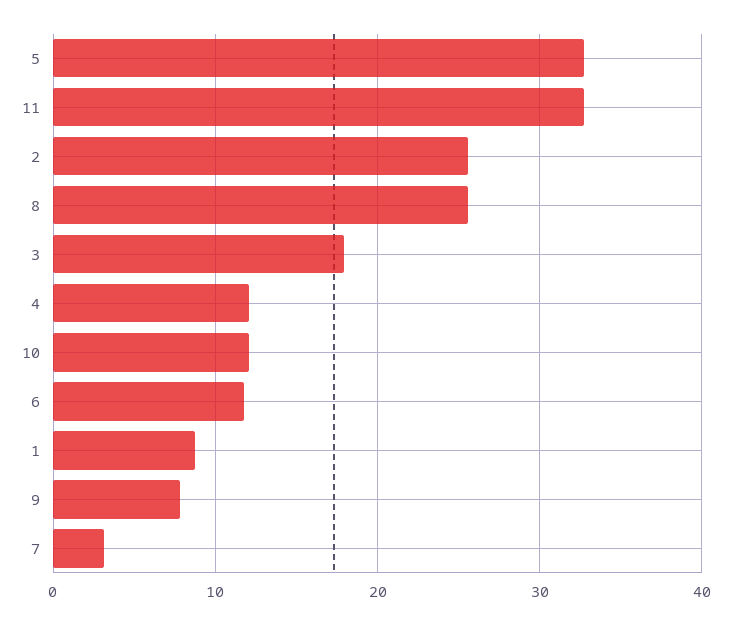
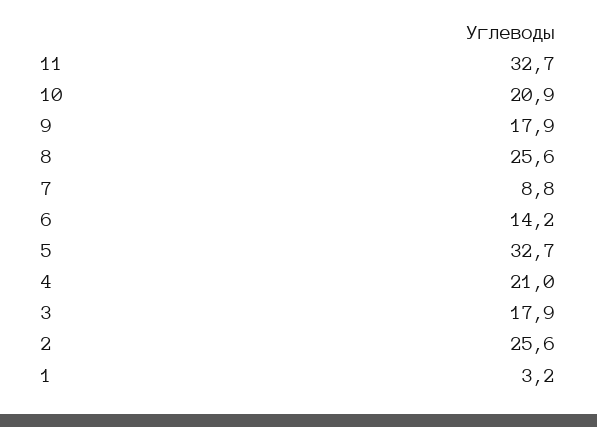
4: 12 -> 21
10: 12 -> 20.9
6: 12 -> 14.2
1: 9 -> 3.2
9: 8 -> 17.9
7: 3 -> 8.8

